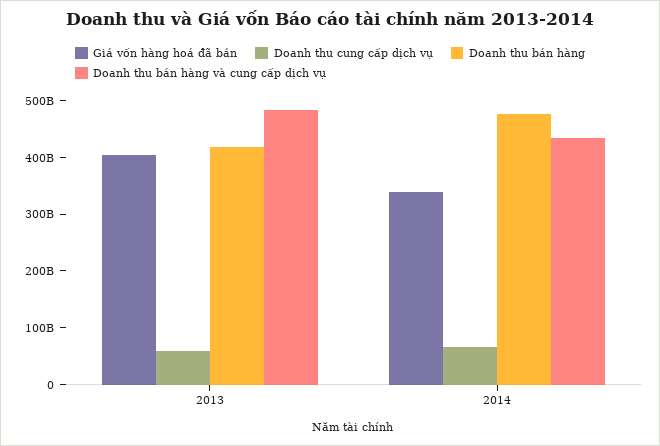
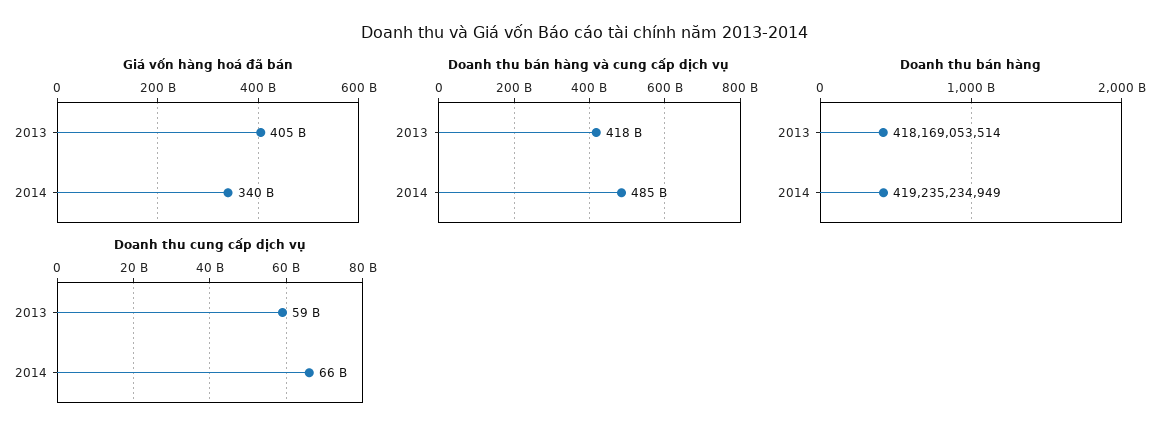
Doanh thu bán hàng và cung cấp dịch vụ, 2013: 480000000000 -> 418000000000
Doanh thu bán hàng, 2014: 480000000000 -> 419235234949
Doanh thu bán hàng và cung cấp dịch vụ, 2014: 440000000000 -> 485000000000

